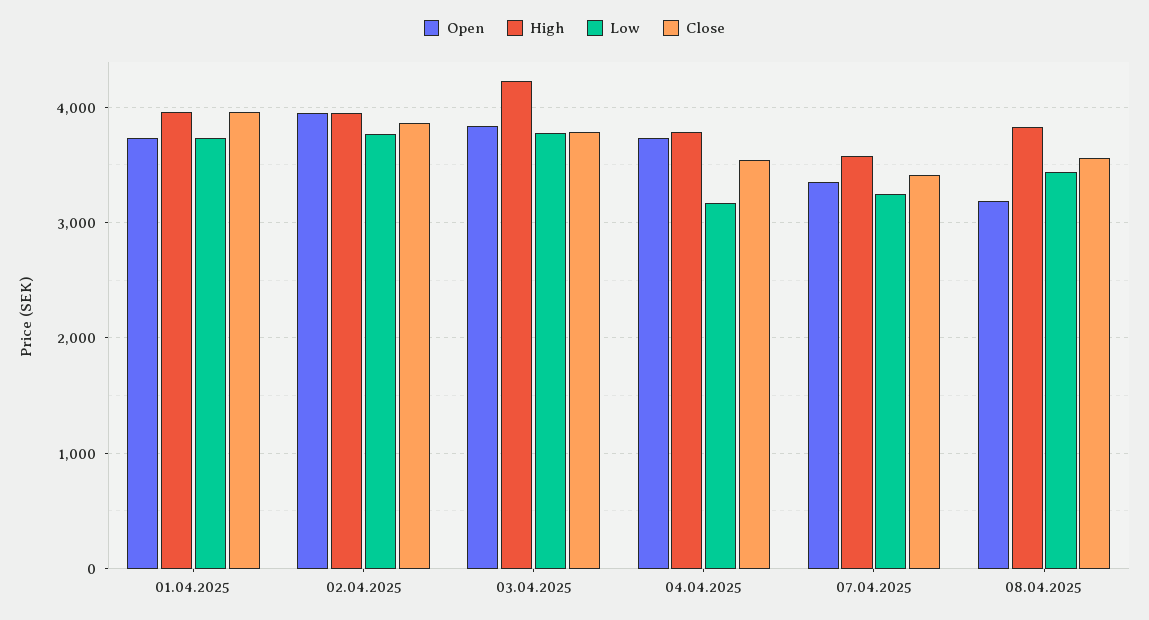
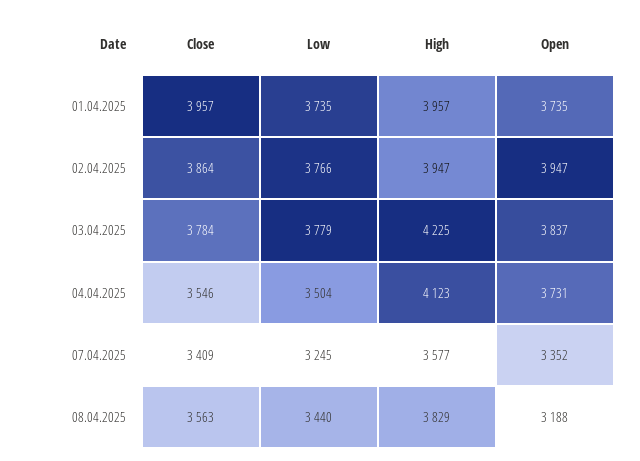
High, 04.04.2025: 3800 -> 4123
Low, 04.04.2025: 3200 -> 3504

